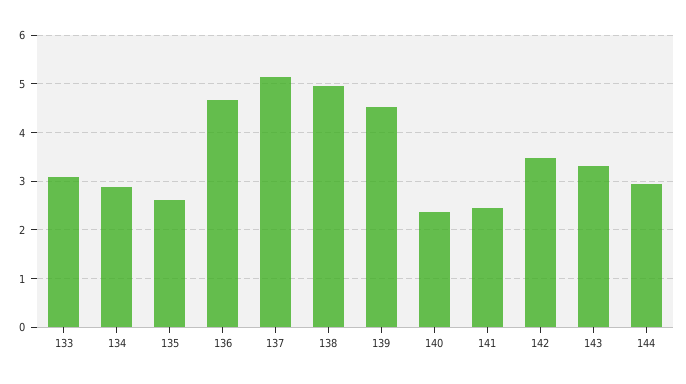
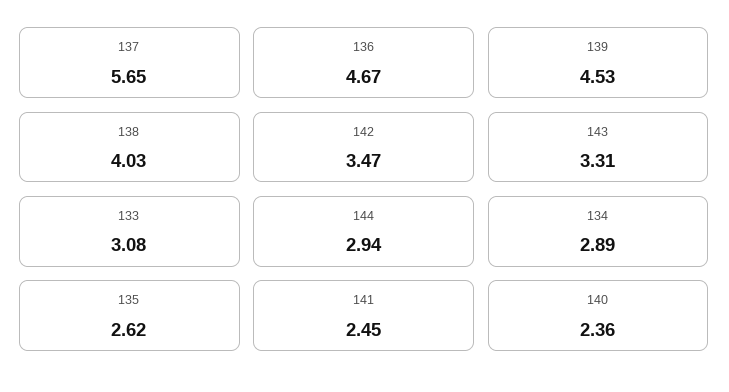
137: 5.2 -> 5.65
138: 5 -> 4.03

